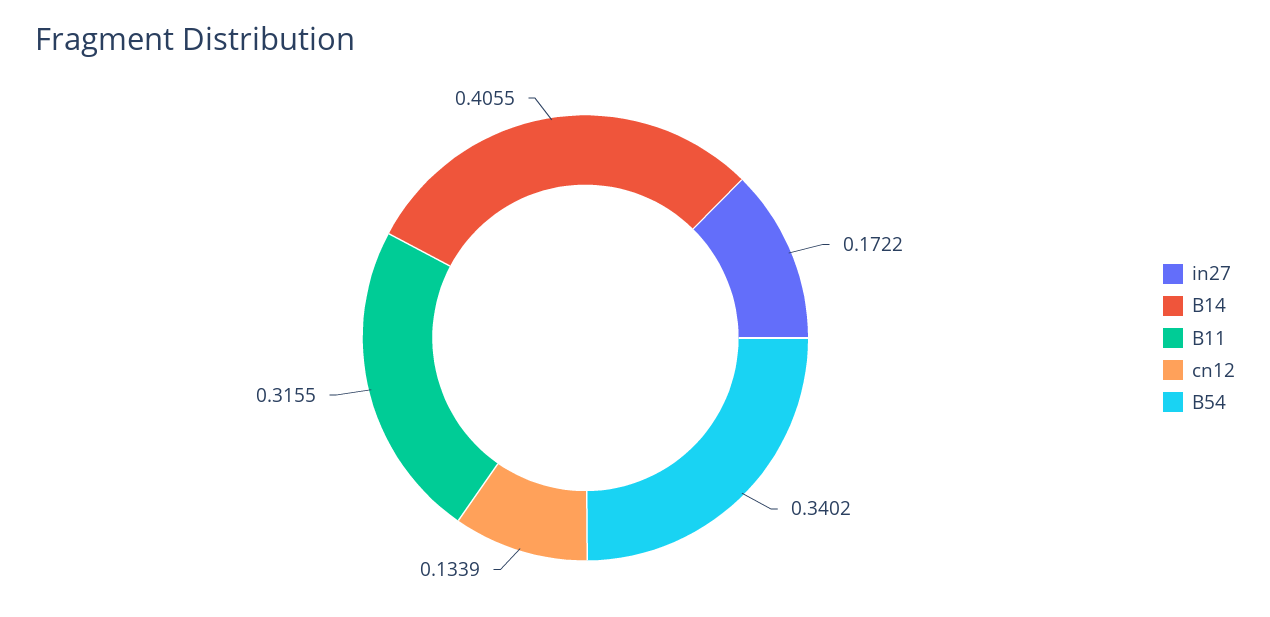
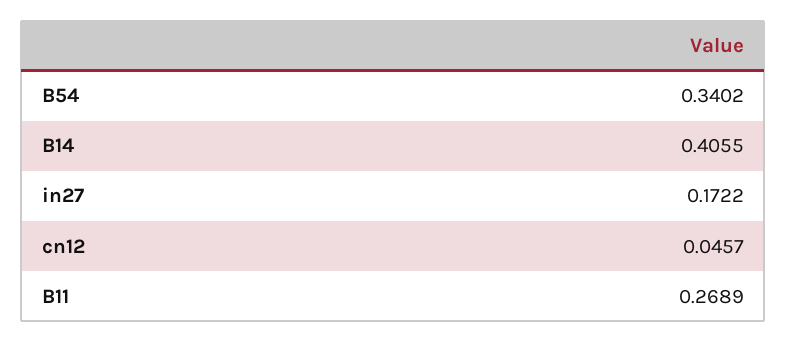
B11: 0.3155 -> 0.2689
cn12: 0.1339 -> 0.0457

